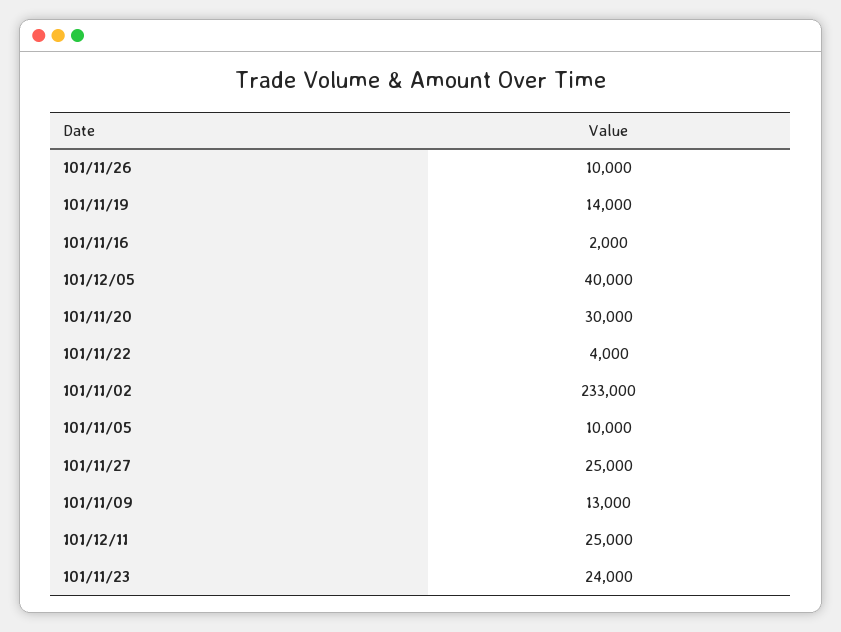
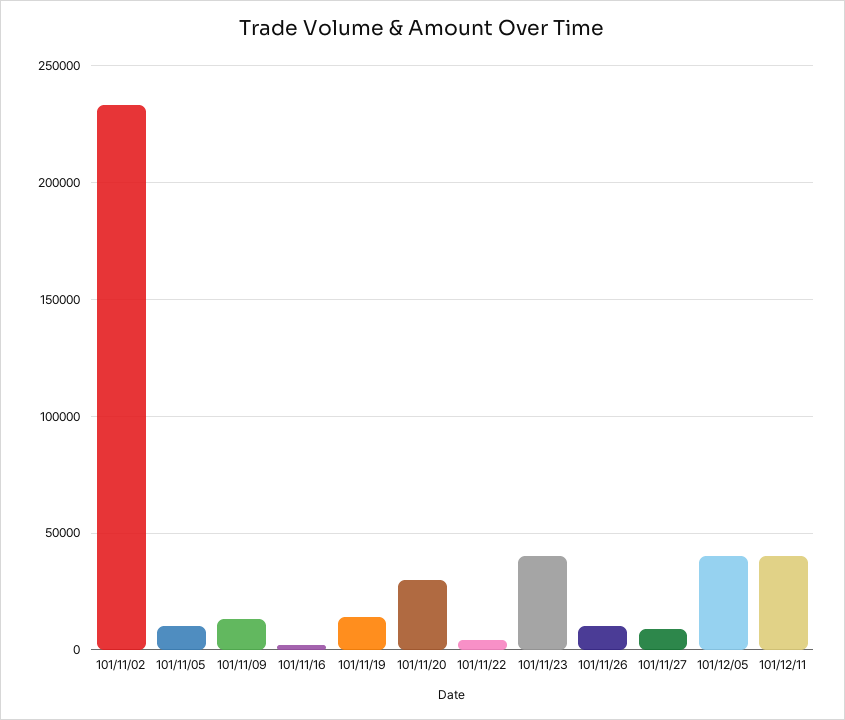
101/11/27: 25000 -> 10000
101/12/11: 25000 -> 40000
101/11/23: 24000 -> 40000

